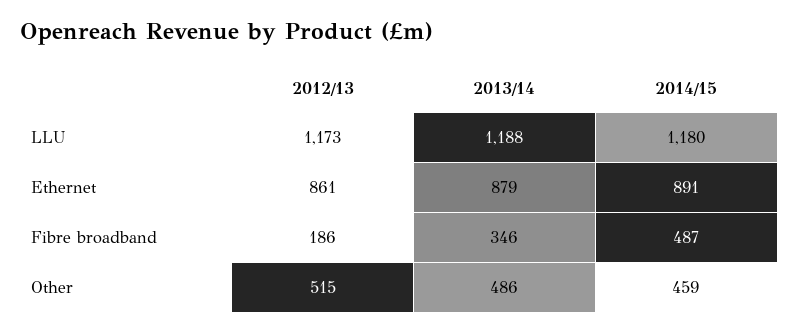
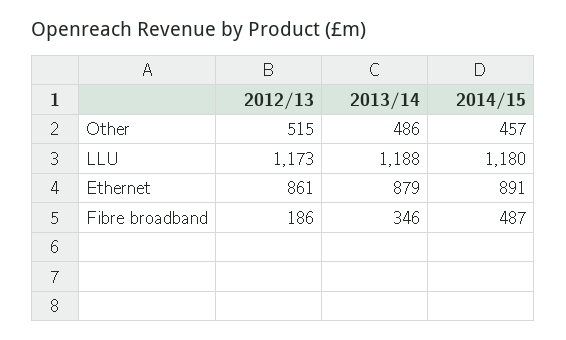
2014/15, Other: 459 -> 457

